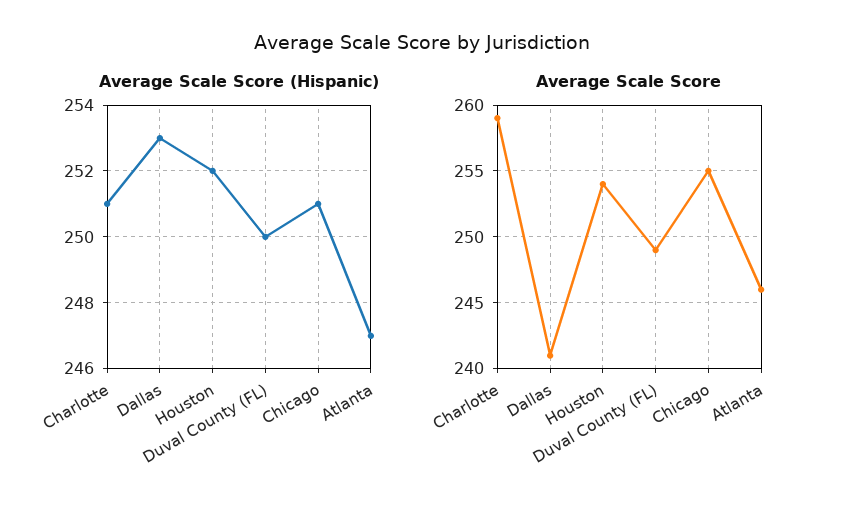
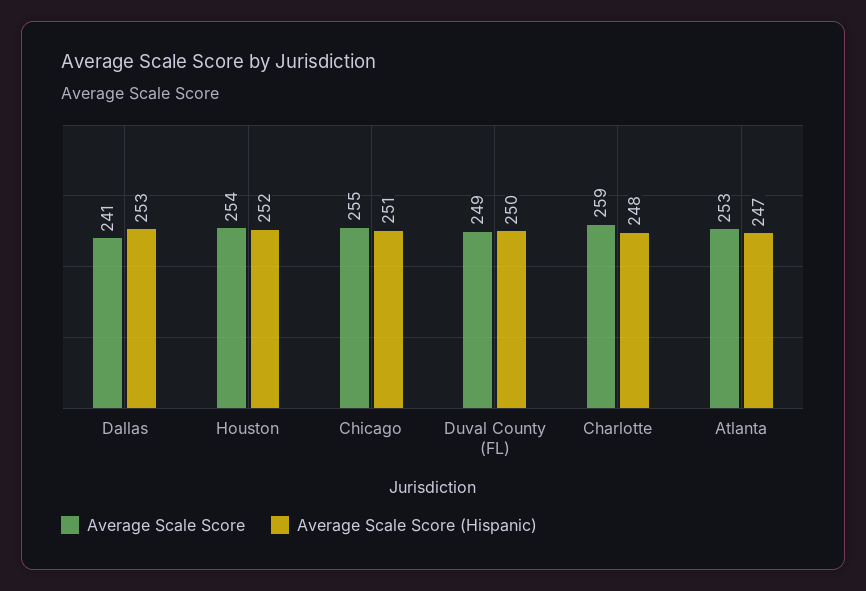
Average Scale Score (Hispanic), Charlotte: 251 -> 248
Average Scale Score, Atlanta: 246 -> 253

